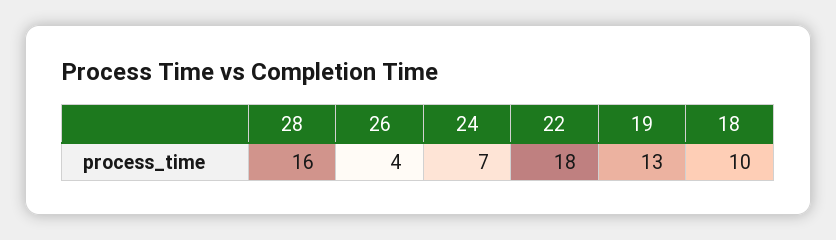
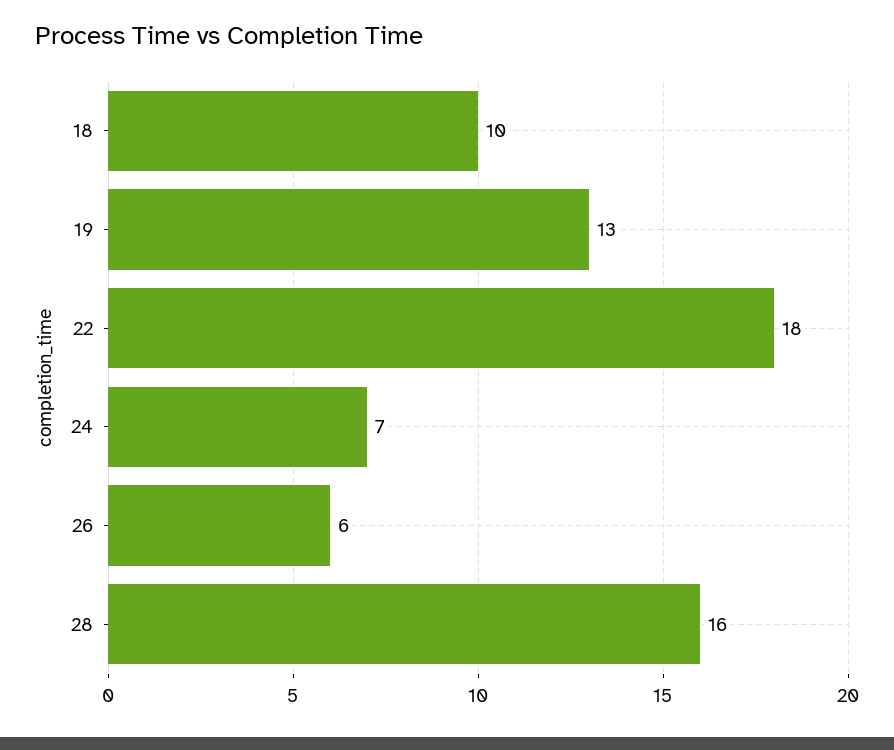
26: 4 -> 6

